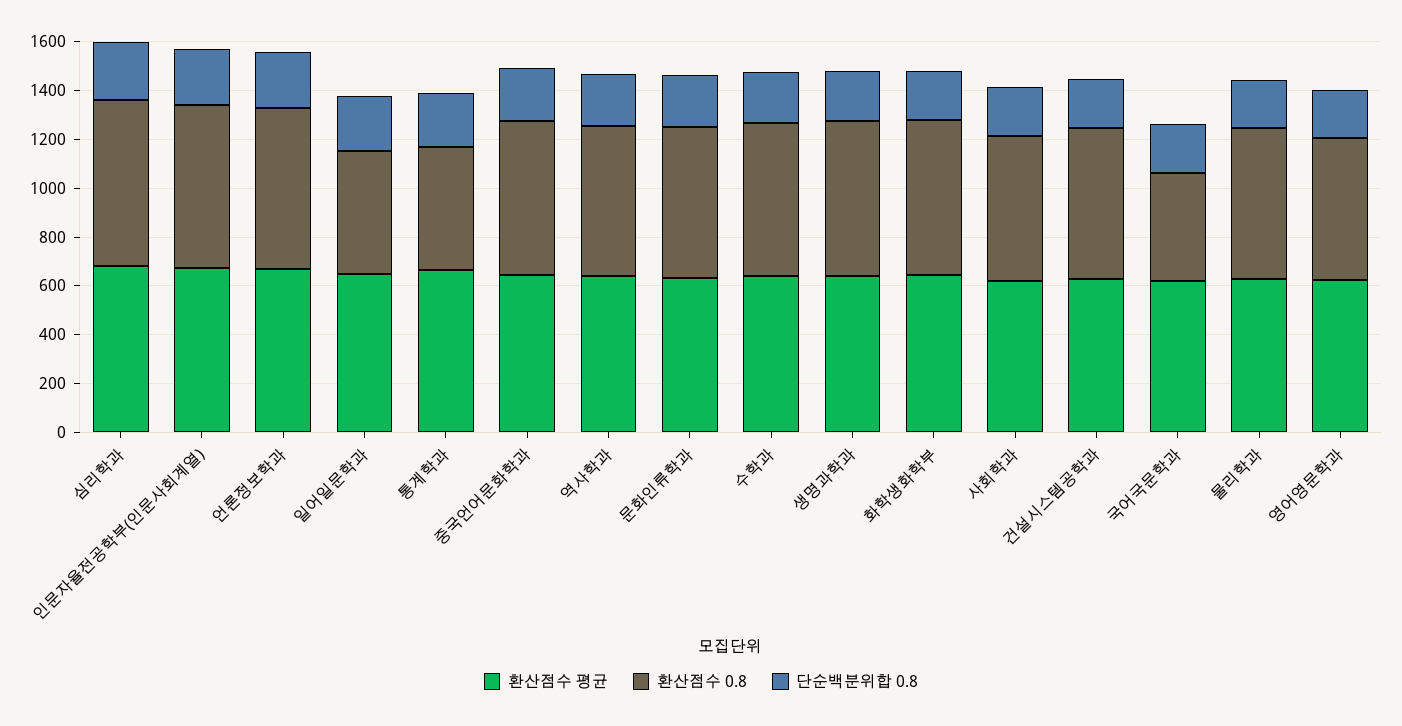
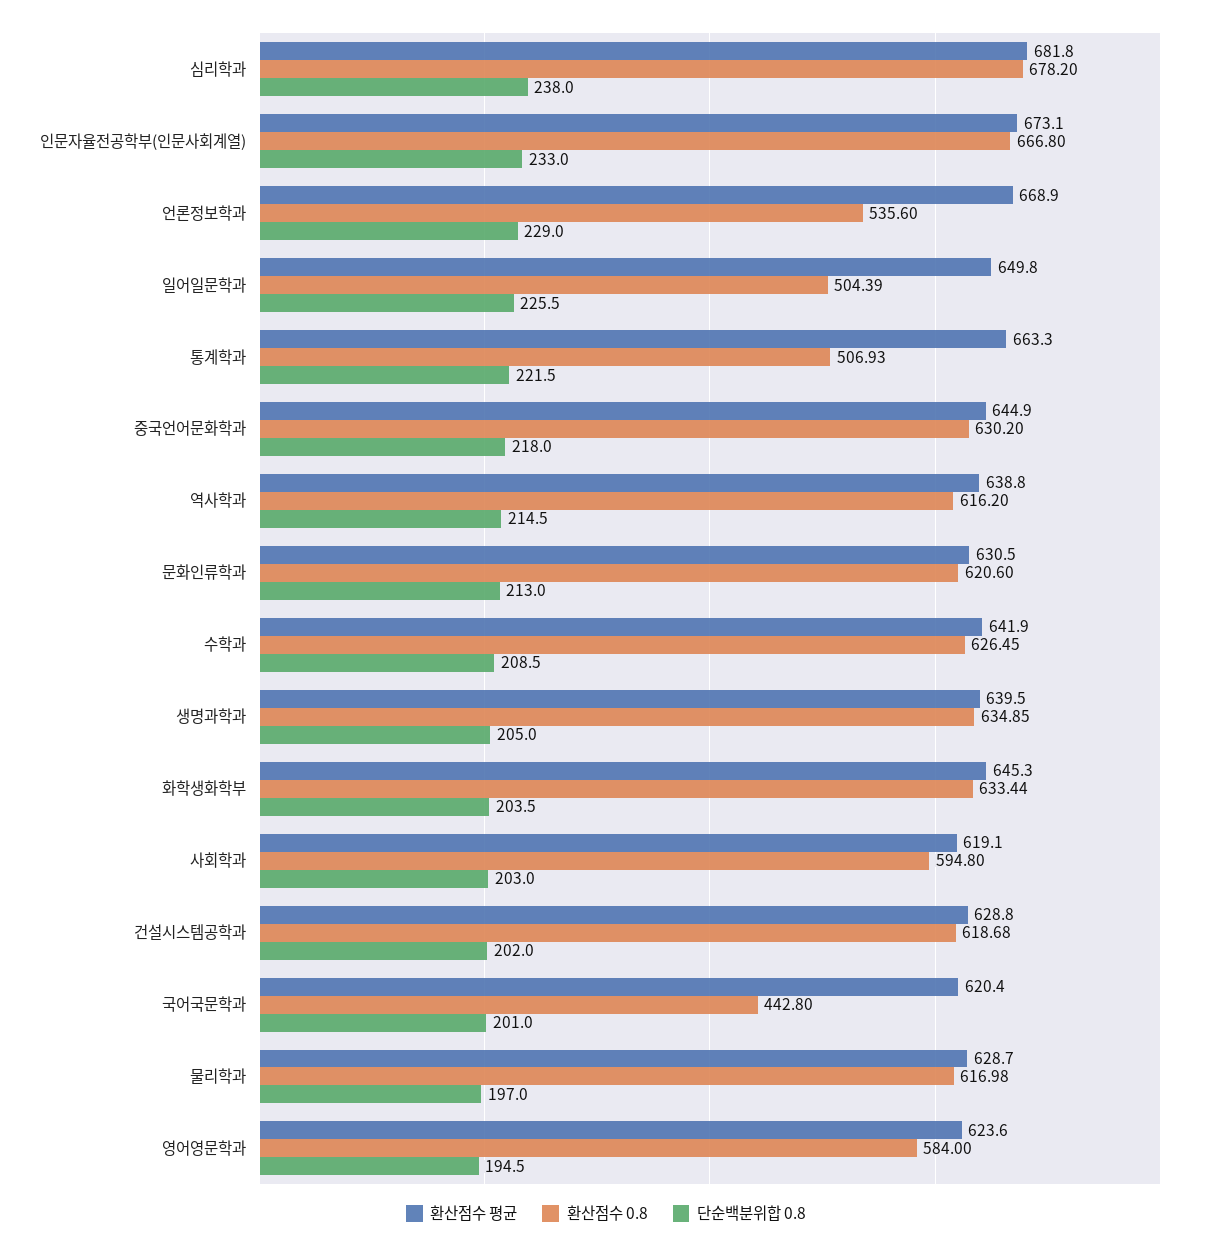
환산점수 0.8, 언론정보학과: 650 -> 535.6

